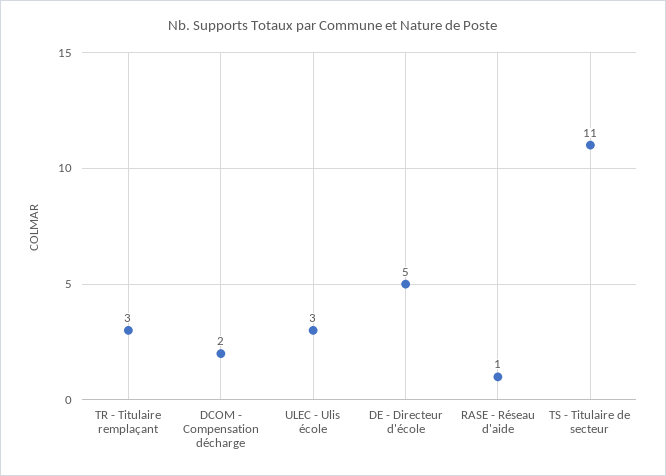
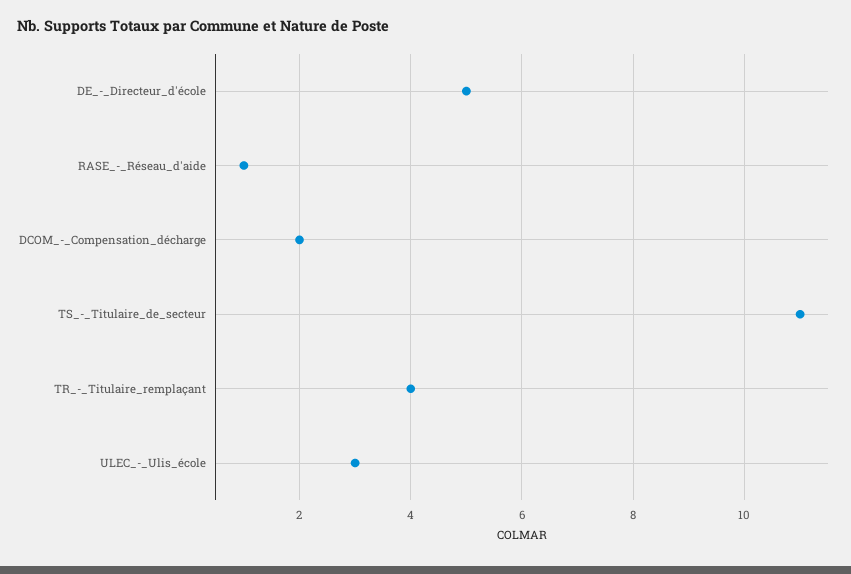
TR - Titulaire remplaçant: 3 -> 4

